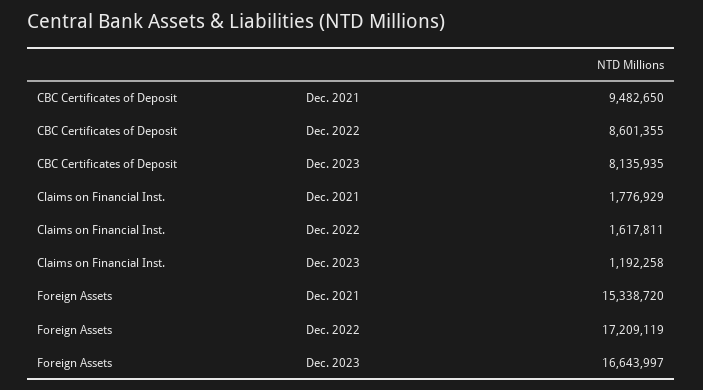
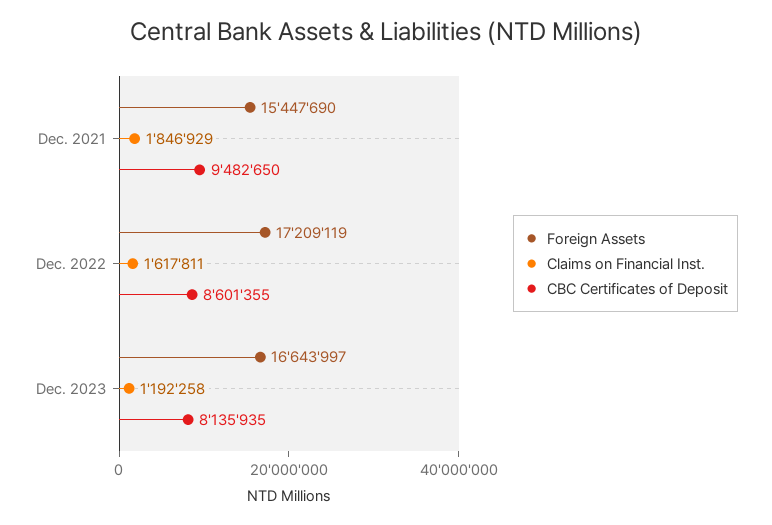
Claims on Financial Inst., Dec. 2021: 1776929 -> 1846929
Foreign Assets, Dec. 2021: 15338720 -> 15447690

